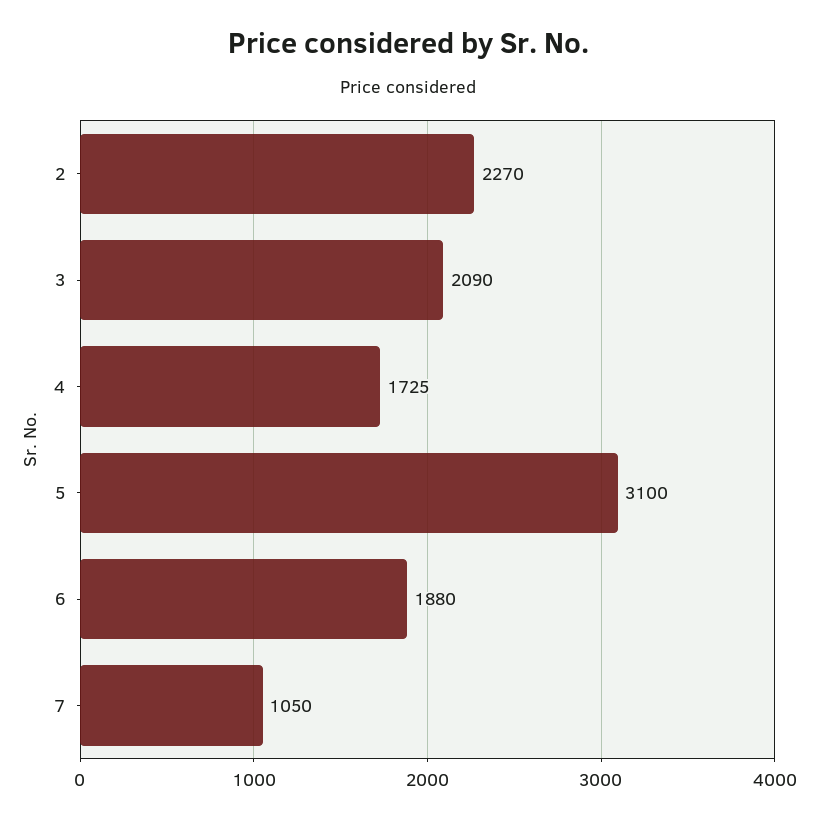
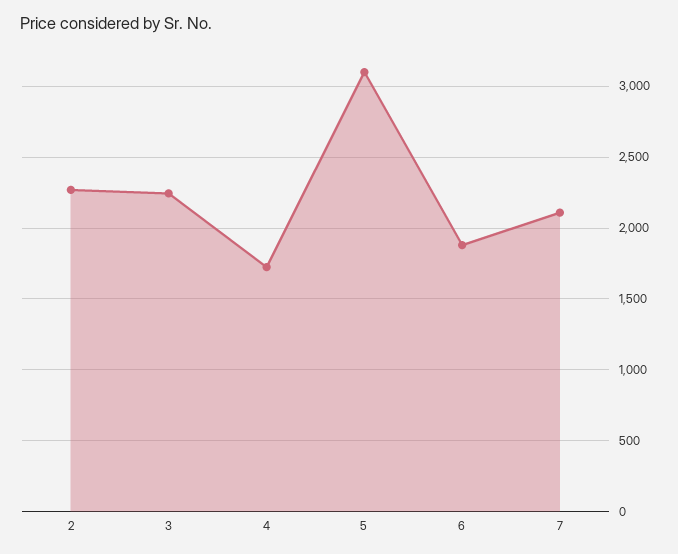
3: 2090 -> 2250
7: 1050 -> 2100

